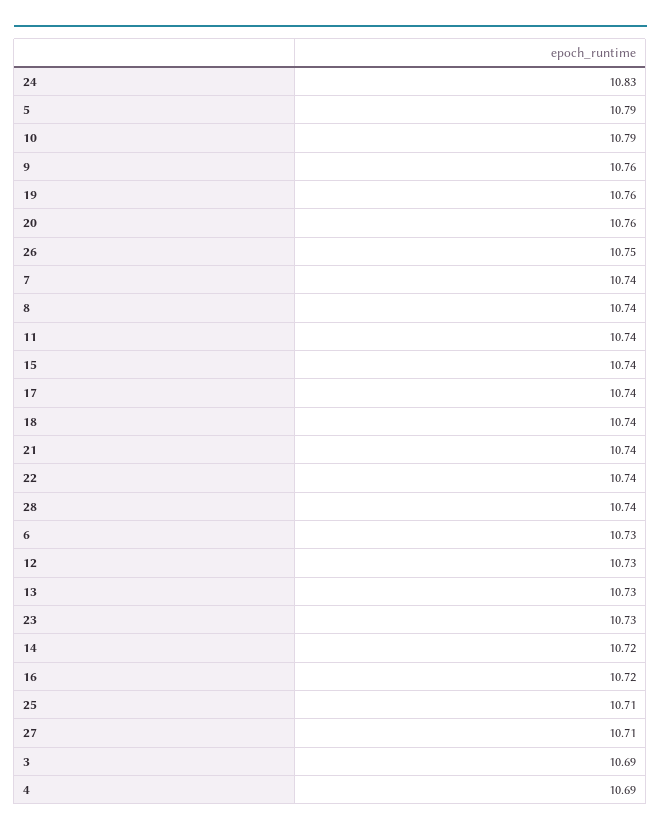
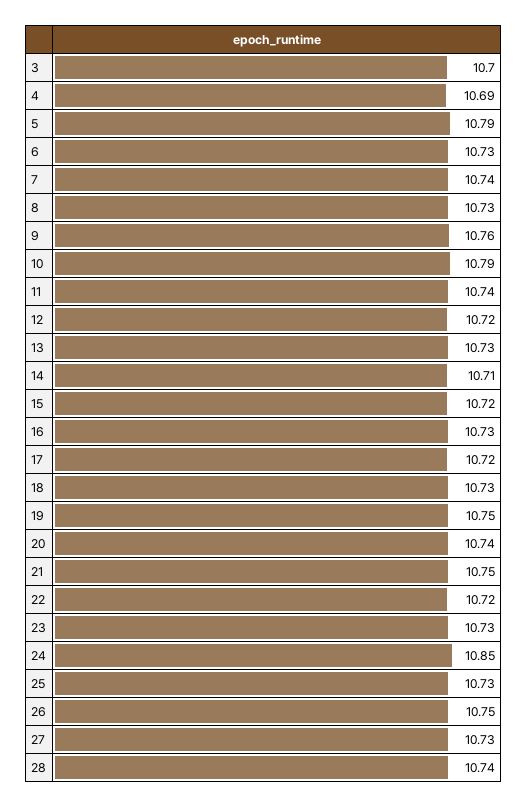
24: 10.83 -> 10.85
19: 10.76 -> 10.75
20: 10.76 -> 10.74
8: 10.74 -> 10.73
15: 10.74 -> 10.72
17: 10.74 -> 10.72
18: 10.74 -> 10.73
21: 10.74 -> 10.75
22: 10.74 -> 10.72
12: 10.73 -> 10.72
14: 10.72 -> 10.71
16: 10.72 -> 10.73
25: 10.71 -> 10.73
27: 10.71 -> 10.73
3: 10.69 -> 10.7

